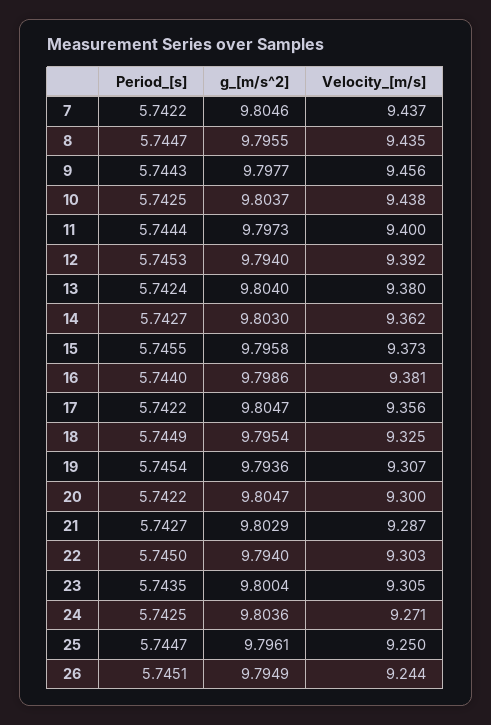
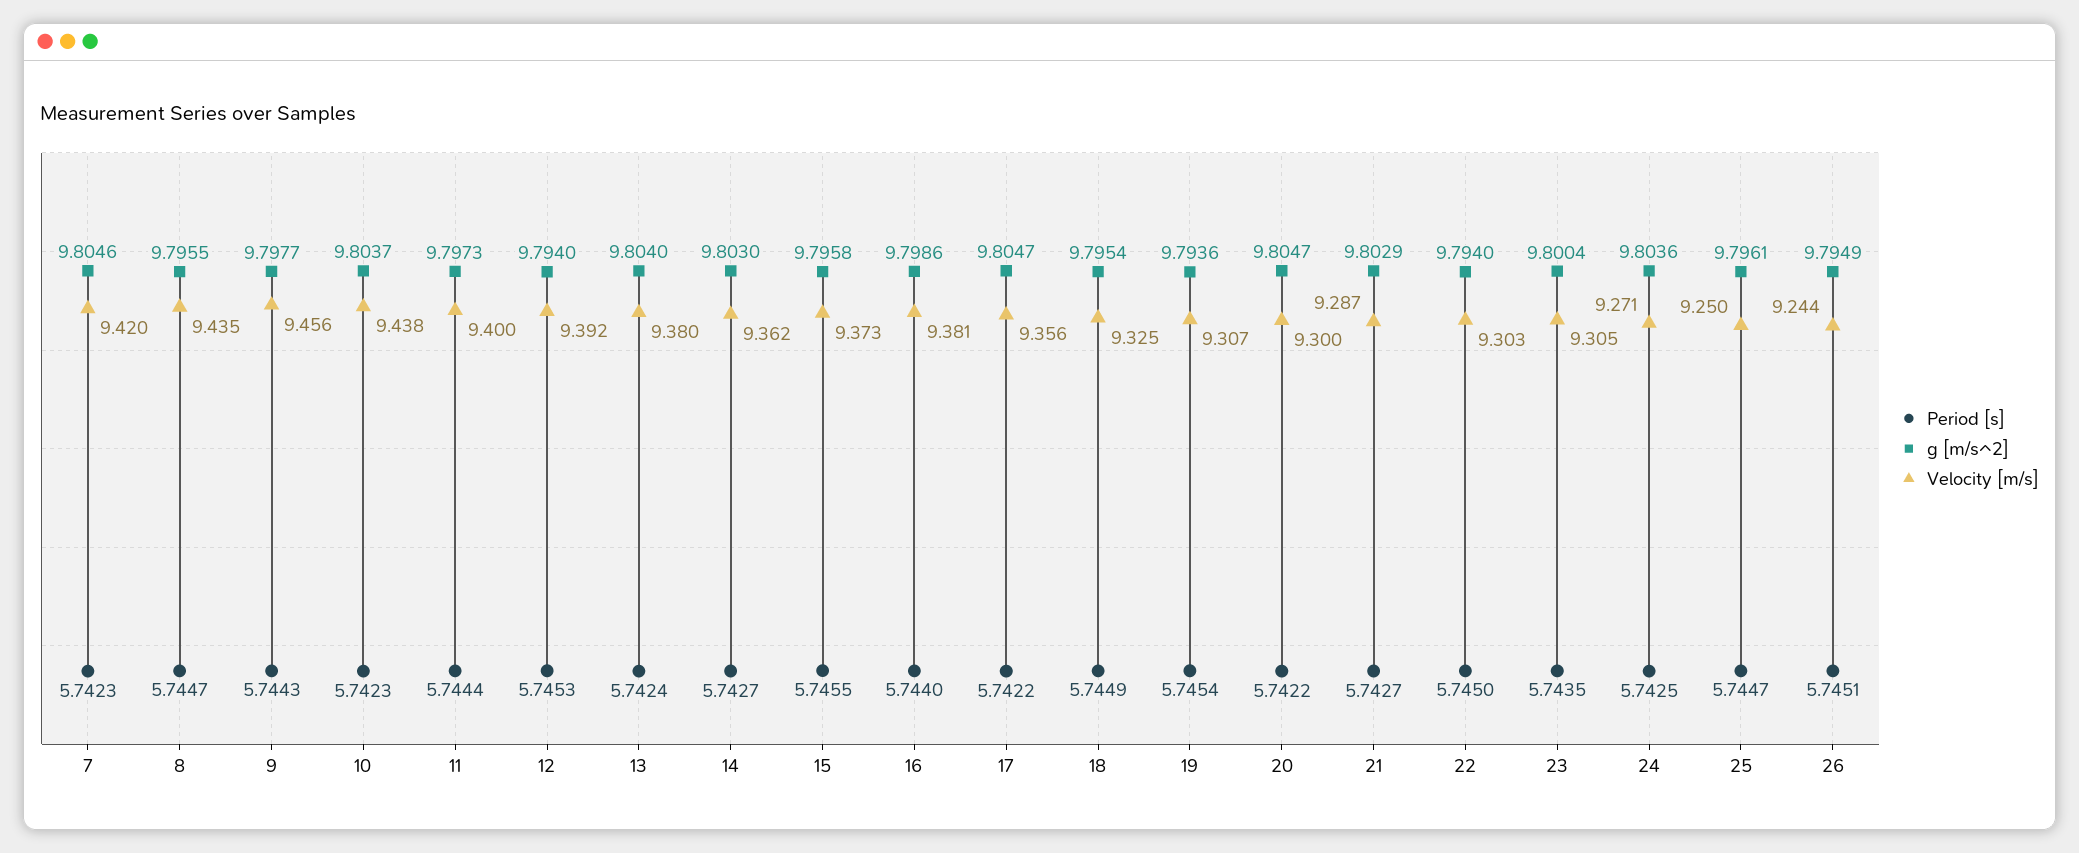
Period_[s], 7: 5.7422 -> 5.7423
Velocity_[m/s], 7: 9.437 -> 9.42
Period_[s], 10: 5.7425 -> 5.7423

